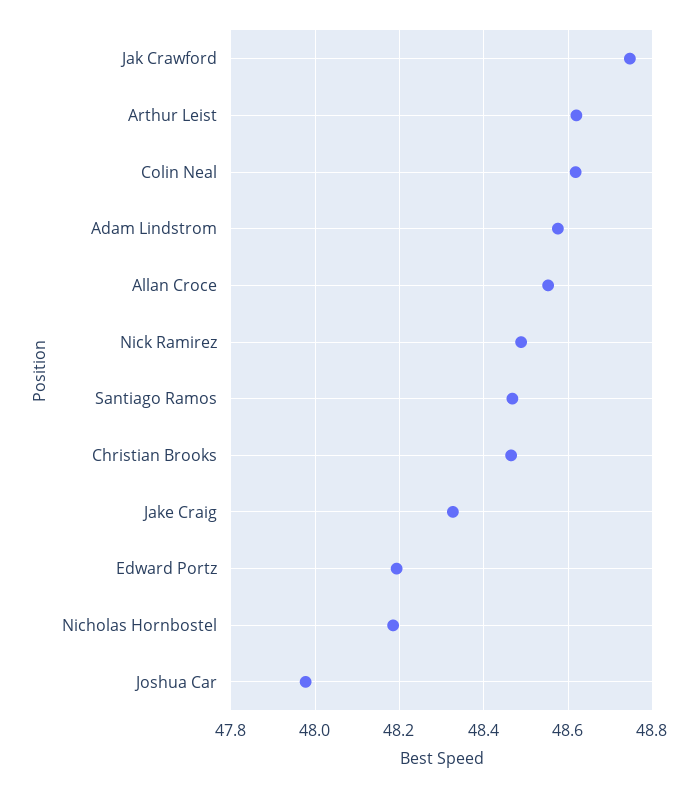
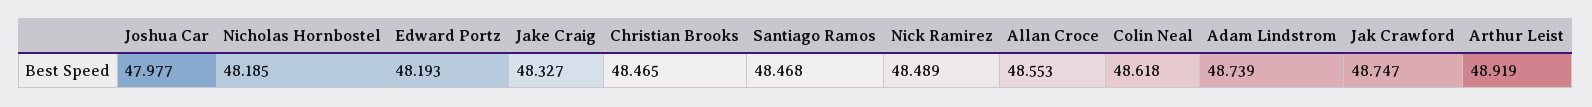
Arthur Leist: 48.62 -> 48.919
Adam Lindstrom: 48.58 -> 48.739

